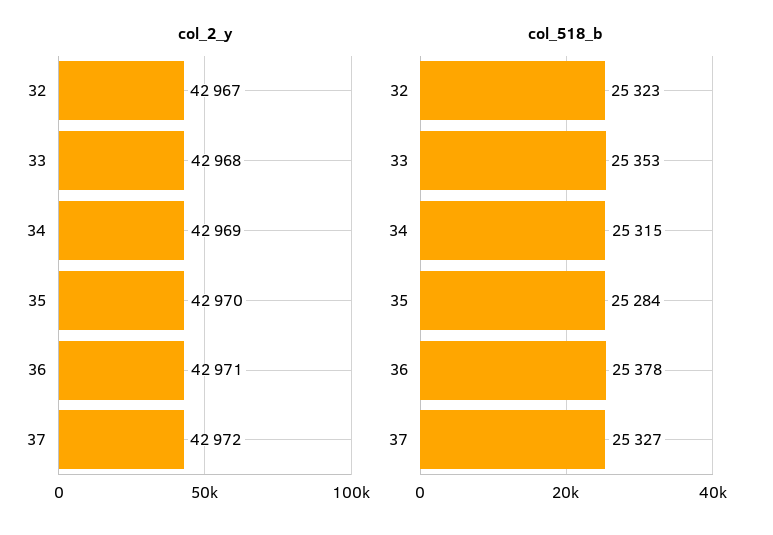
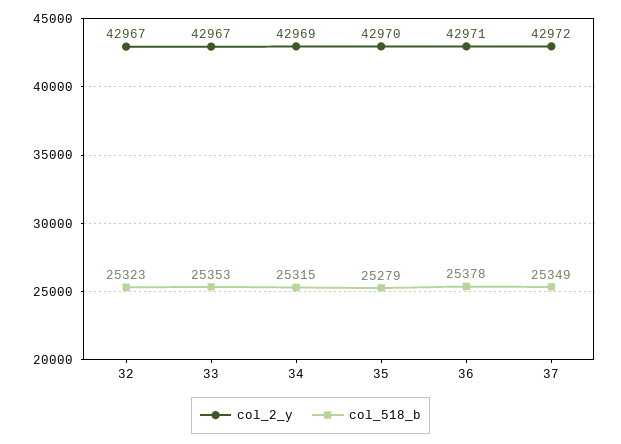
col_2_y, 33: 42968 -> 42967
col_518_b, 35: 25284 -> 25279
col_518_b, 37: 25327 -> 25349

